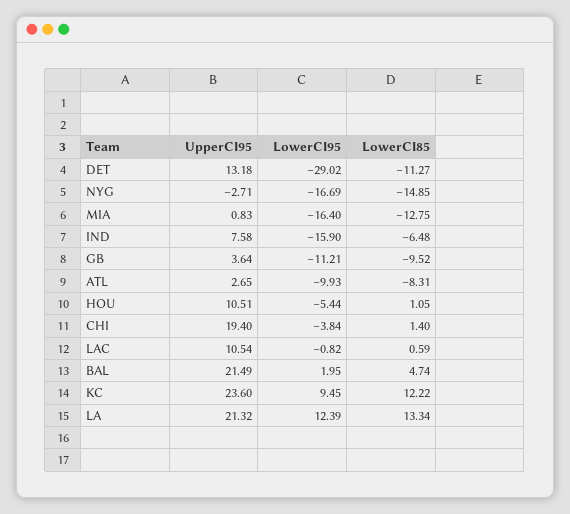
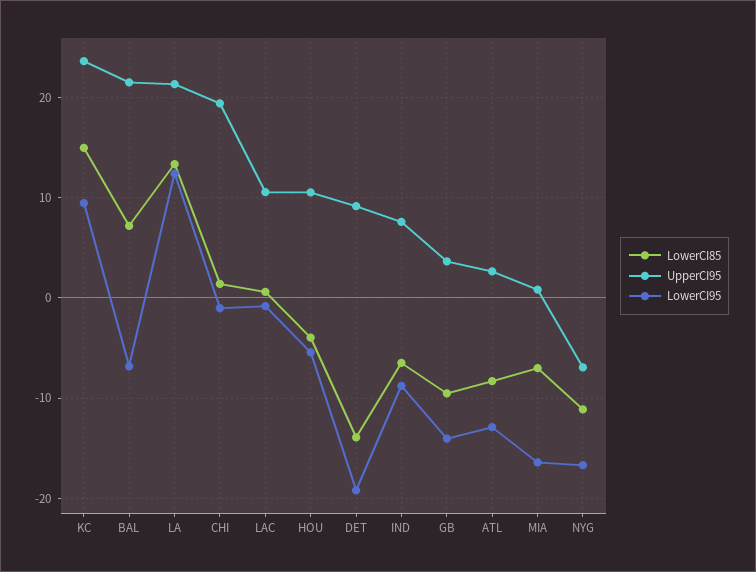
UpperCI95, DET: 13.18 -> 9
LowerCI95, DET: -29.02 -> -19
LowerCI85, DET: -11.27 -> -14
UpperCI95, NYG: -2.71 -> -7
LowerCI85, NYG: -14.85 -> -11
LowerCI85, MIA: -12.75 -> -7
LowerCI95, IND: -15.9 -> -9
LowerCI95, GB: -11.21 -> -14
LowerCI95, ATL: -9.93 -> -13
LowerCI85, HOU: 1.05 -> -4
LowerCI95, CHI: -3.84 -> -1
LowerCI95, BAL: 1.95 -> -7
LowerCI85, BAL: 4.74 -> 7
LowerCI85, KC: 12.22 -> 15

